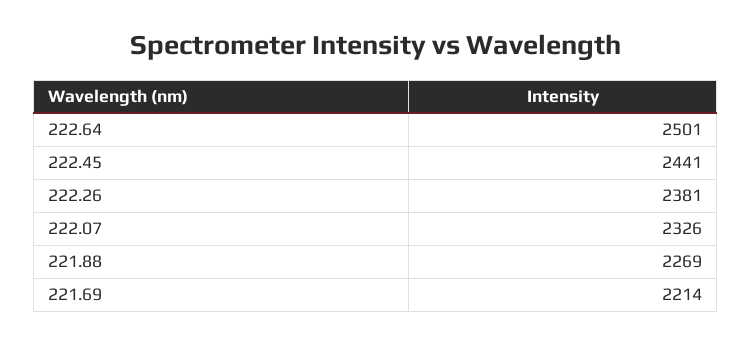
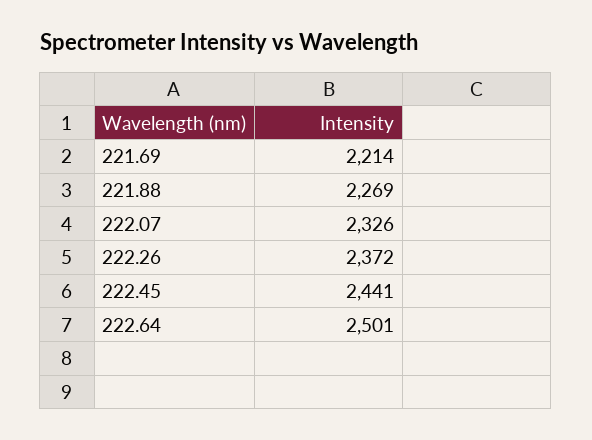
222.26: 2381 -> 2372

